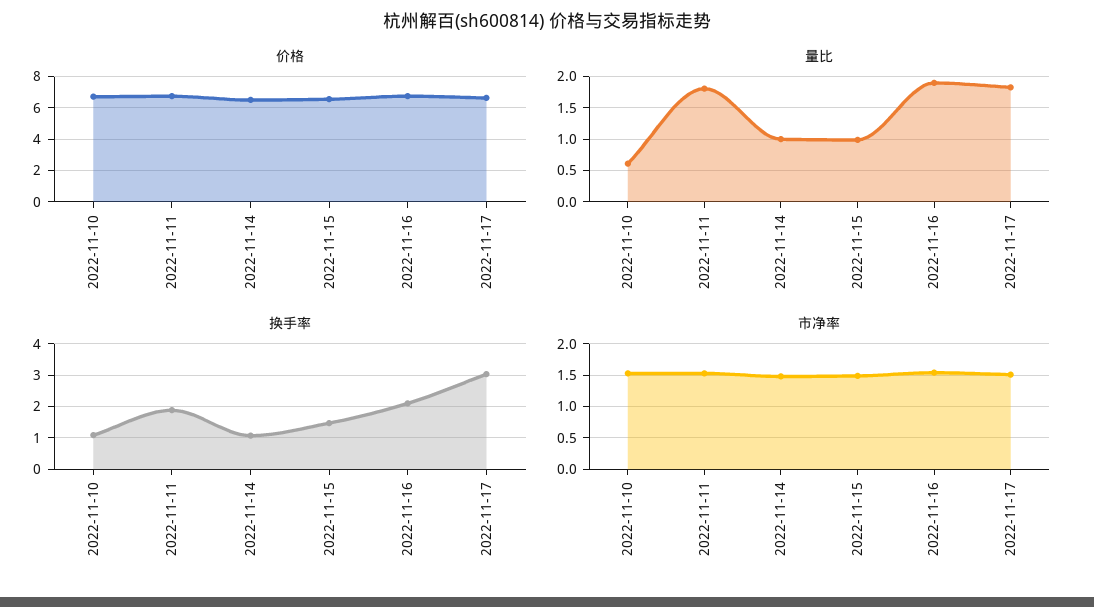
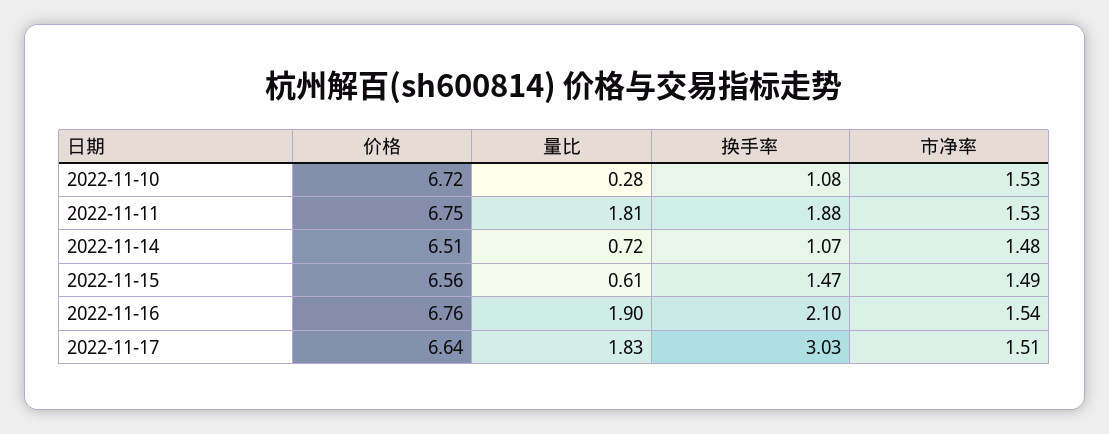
量比, 2022-11-10: 0.6 -> 0.28
量比, 2022-11-14: 1 -> 0.72
量比, 2022-11-15: 1 -> 0.61

